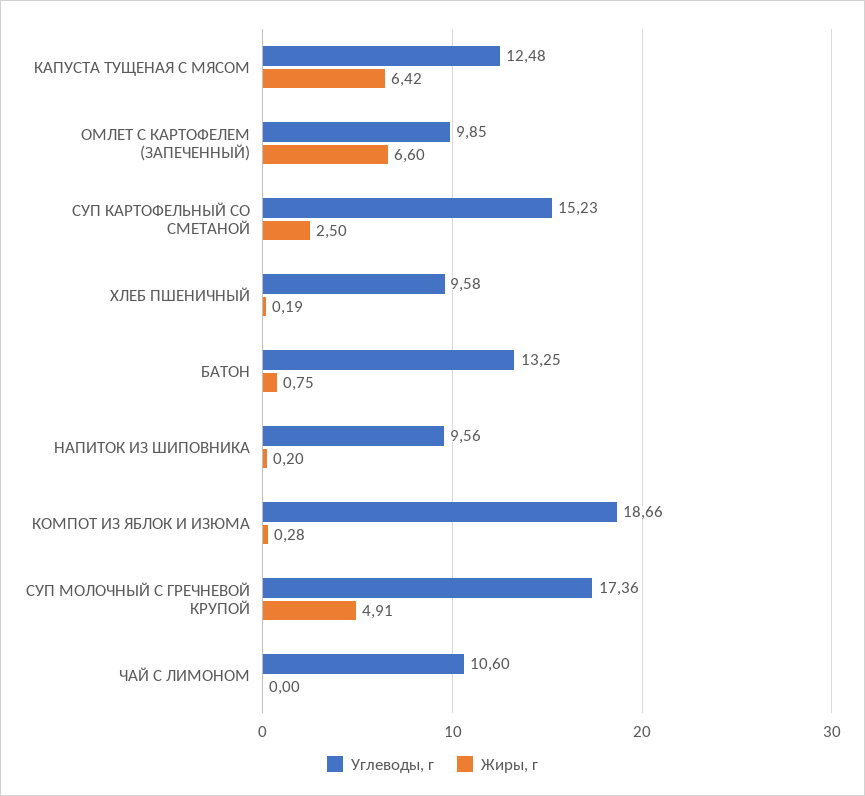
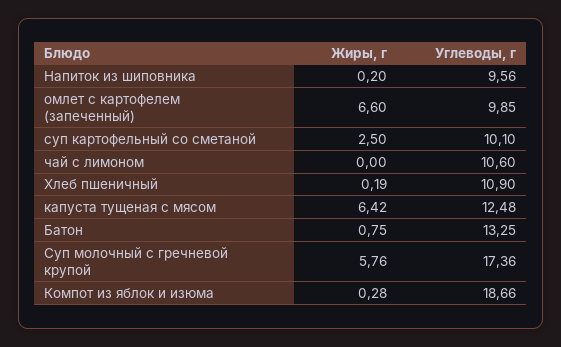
Углеводы, г, СУП КАРТОФЕЛЬНЫЙ СО СМЕТАНОЙ: 15.23 -> 10.1
Углеводы, г, ХЛЕБ ПШЕНИЧНЫЙ: 9.58 -> 10.9
Жиры, г, СУП МОЛОЧНЫЙ С ГРЕЧНЕВОЙ КРУПОЙ: 4.91 -> 5.76

